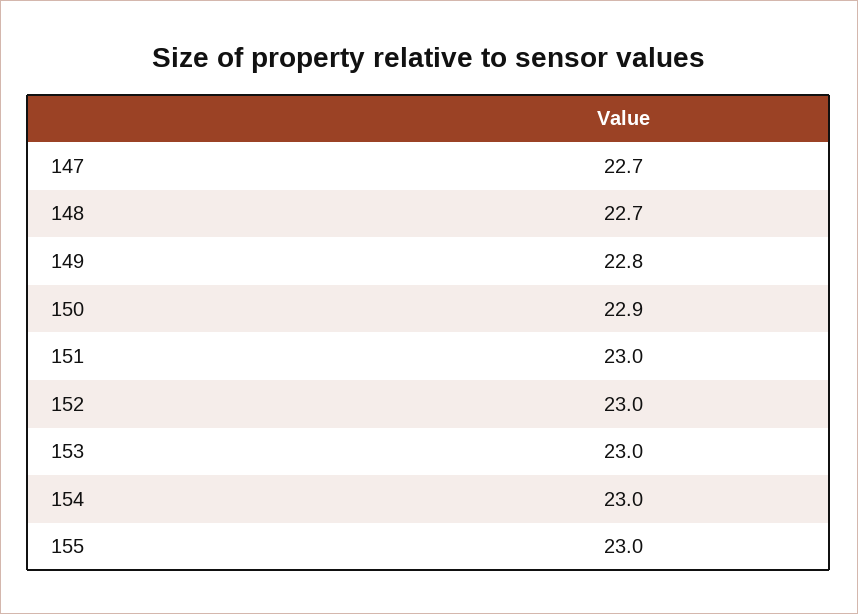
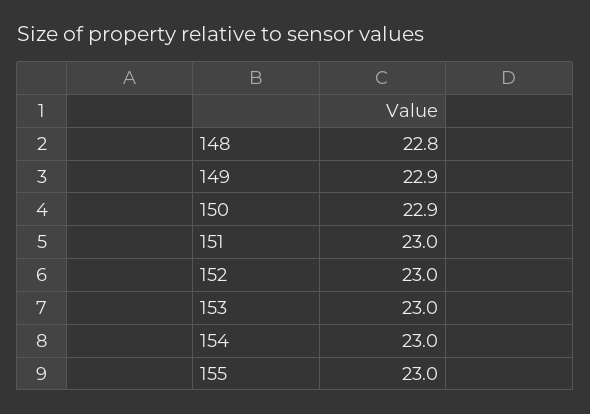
147: 22.7 -> none
148: 22.7 -> 22.8
149: 22.8 -> 22.9

